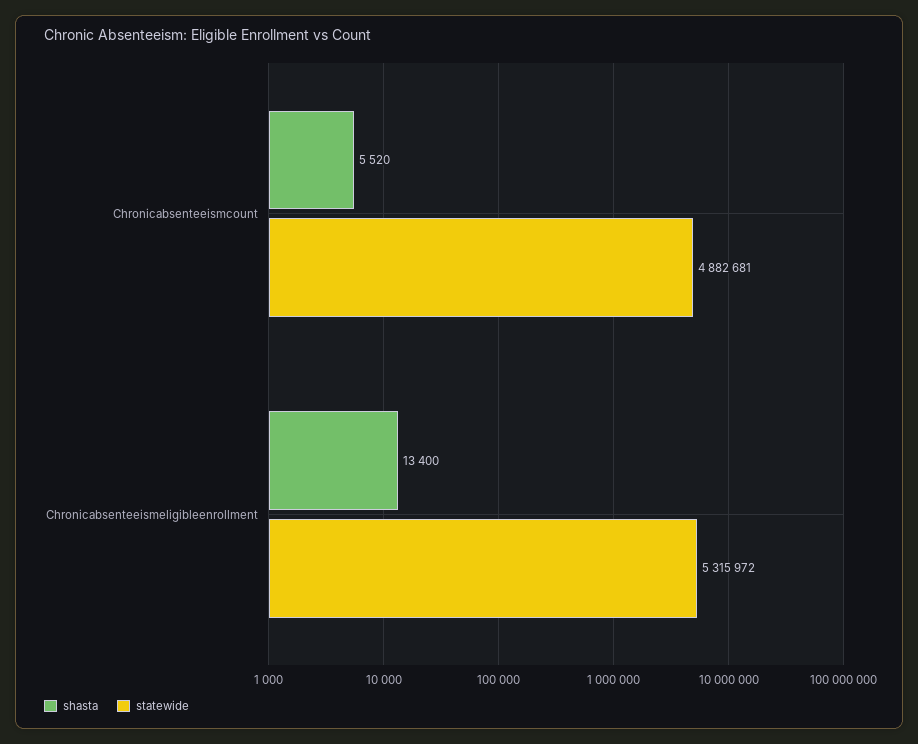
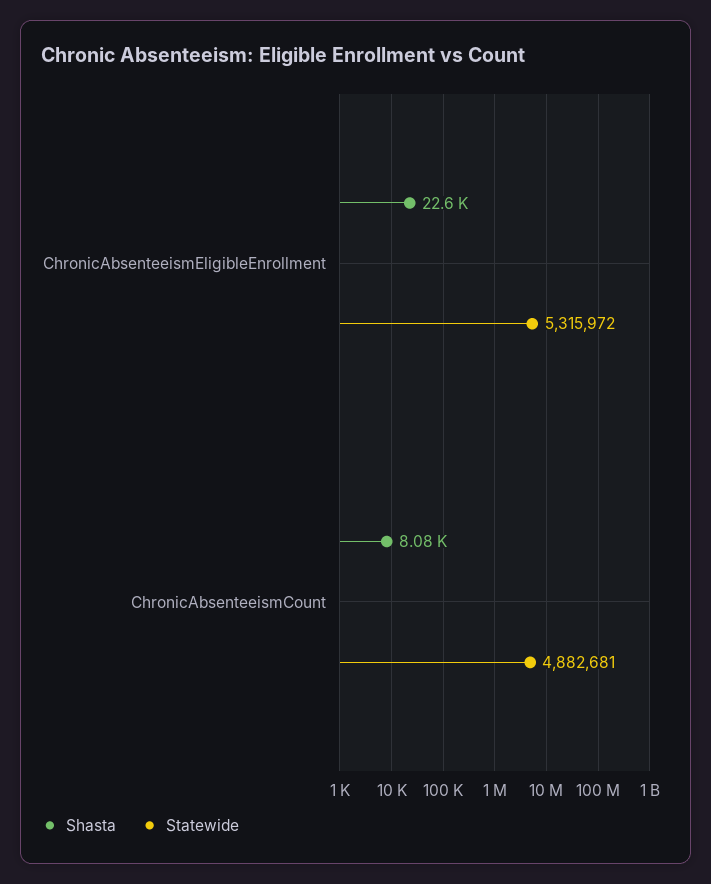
shasta, Chronicabsenteeismcount: 5520 -> 8080
shasta, Chronicabsenteeismeligibleenrollment: 13400 -> 22600

